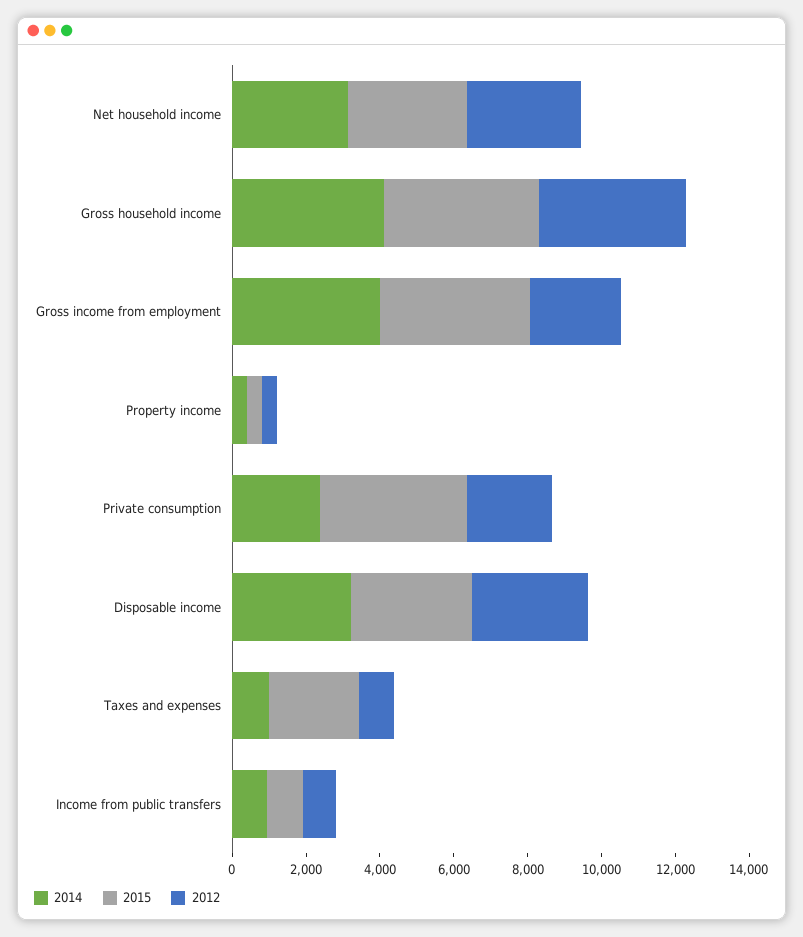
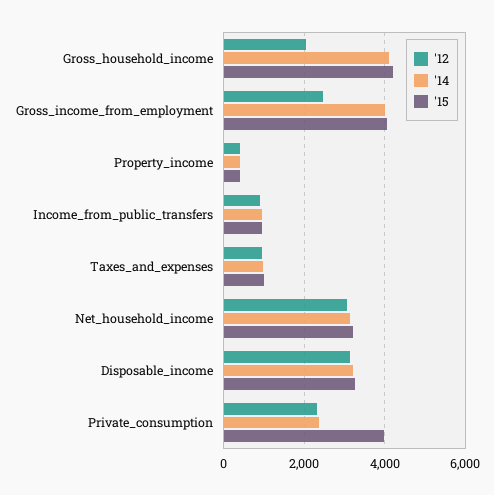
2012, Gross household income: 4000 -> 2000
2015, Taxes and expenses: 2500 -> 1000

